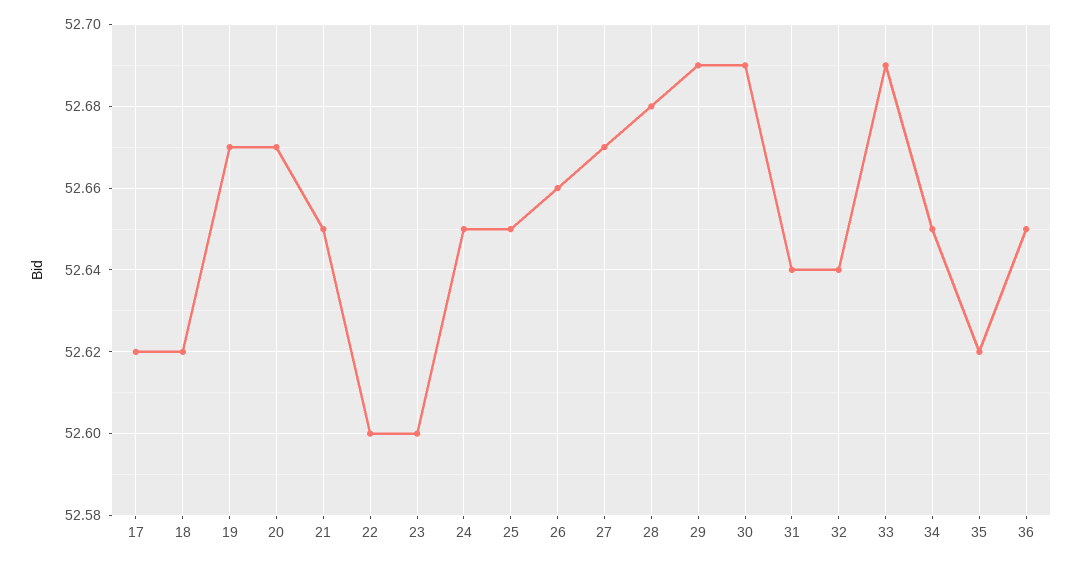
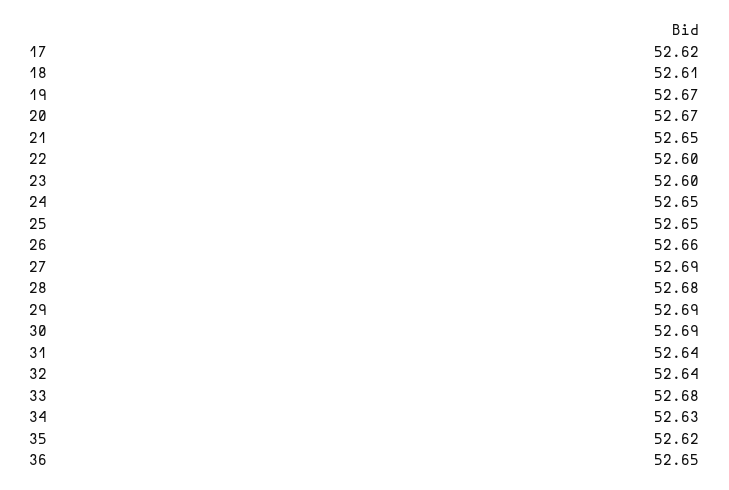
18: 52.62 -> 52.61
27: 52.67 -> 52.69
33: 52.69 -> 52.68
34: 52.65 -> 52.63

